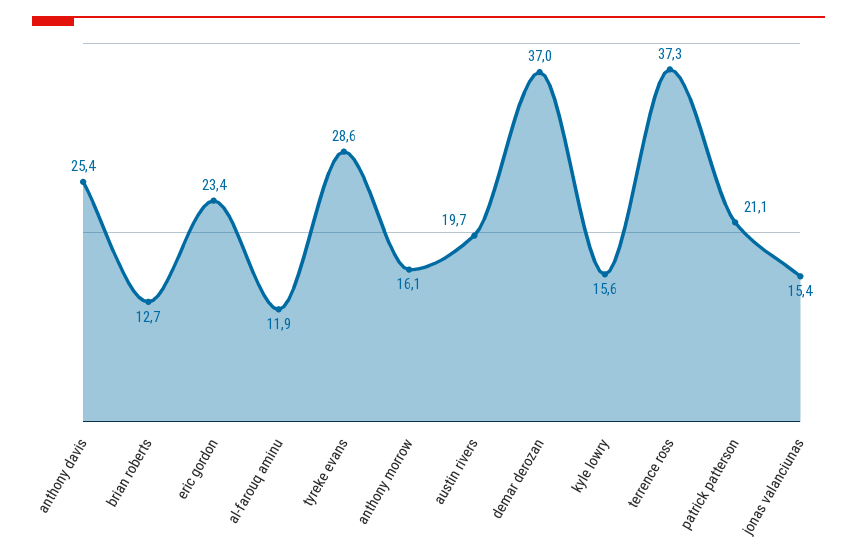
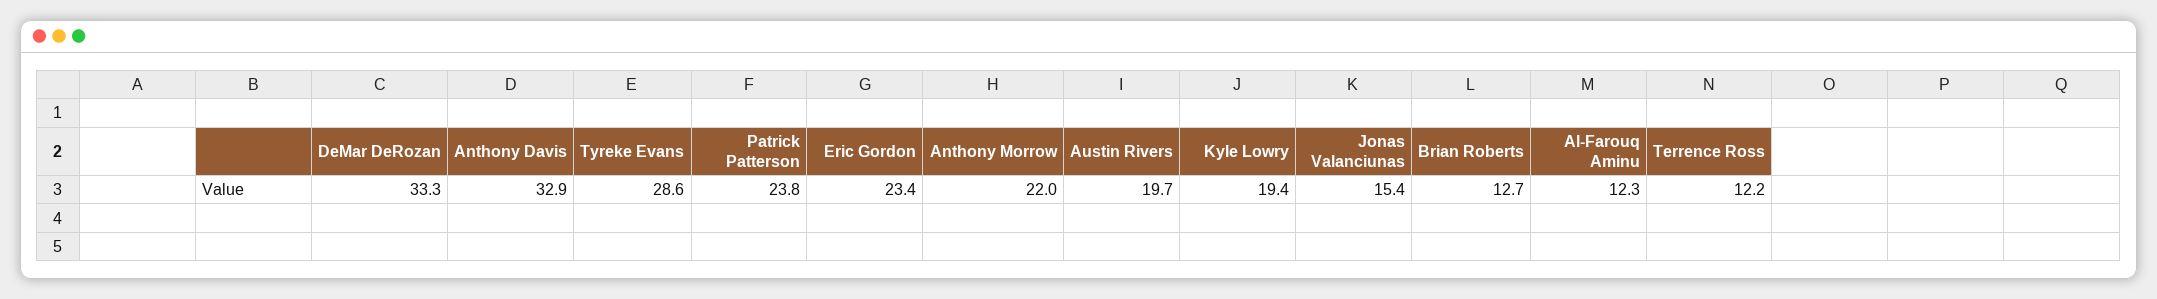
anthony davis: 25.4 -> 32.9
al-farouq aminu: 11.9 -> 12.3
anthony morrow: 16.1 -> 22
demar derozan: 37 -> 33.3
kyle lowry: 15.6 -> 19.4
terrence ross: 37.3 -> 12.2
patrick patterson: 21.1 -> 23.8

